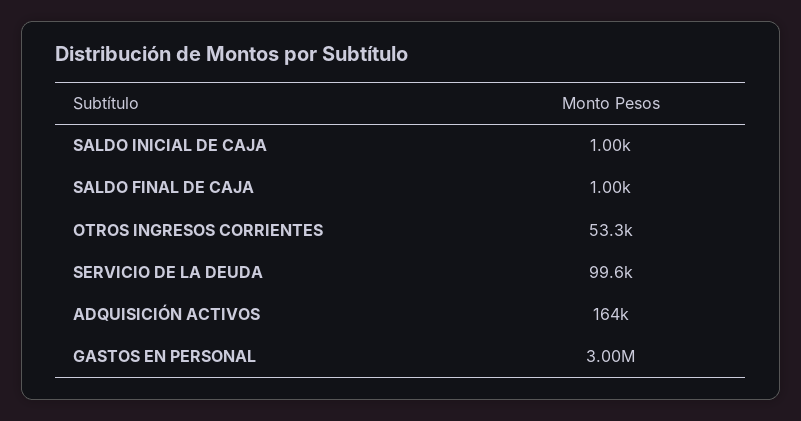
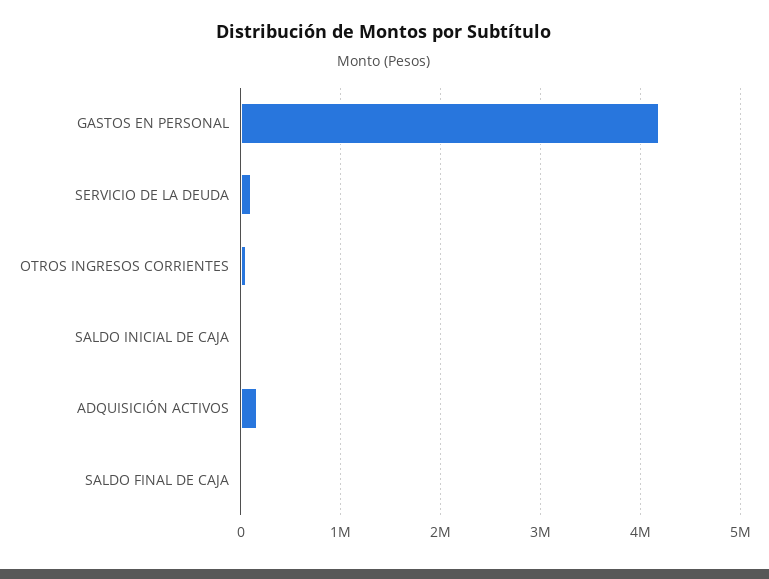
GASTOS EN PERSONAL: 3000000 -> 4200000

